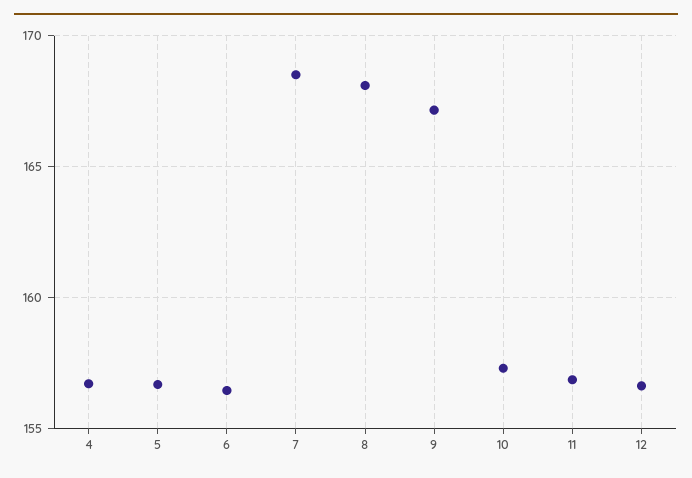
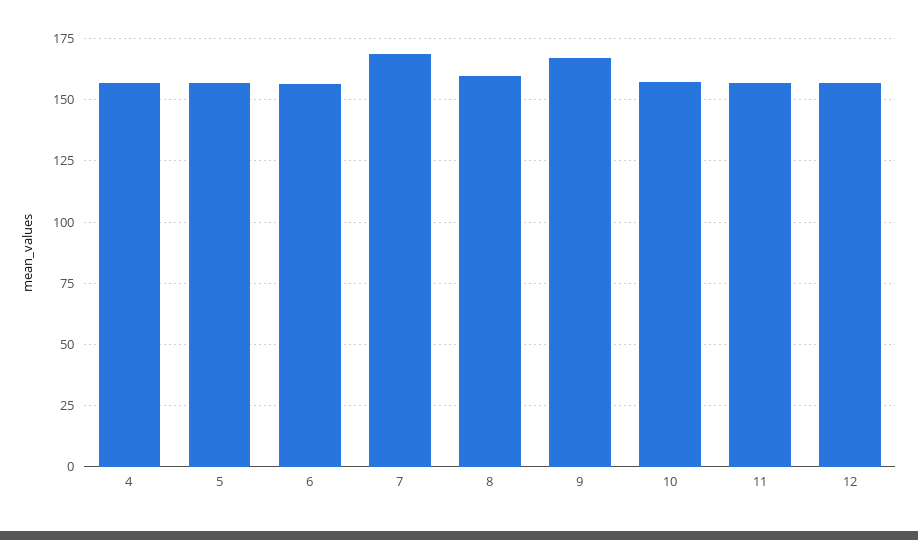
8: 168 -> 160

